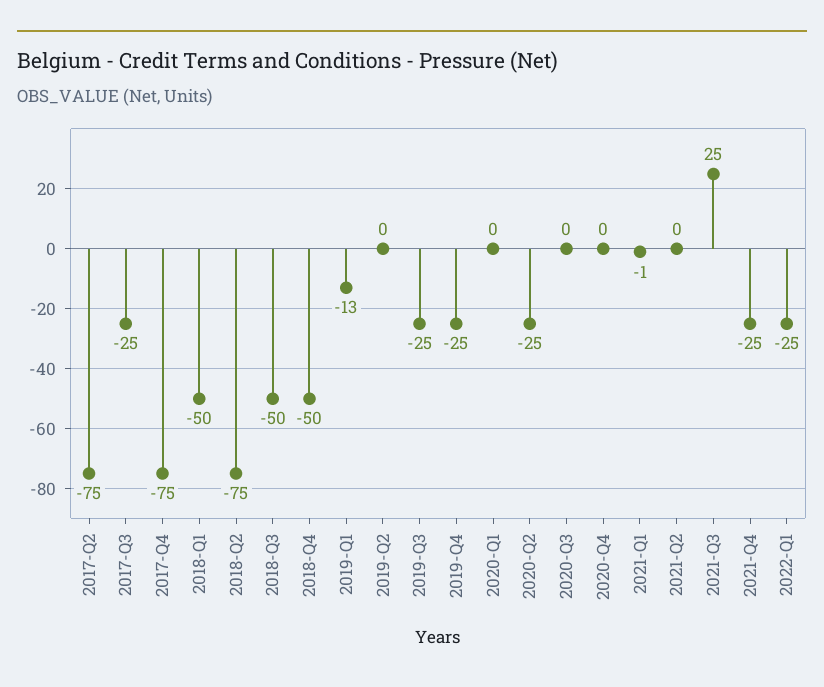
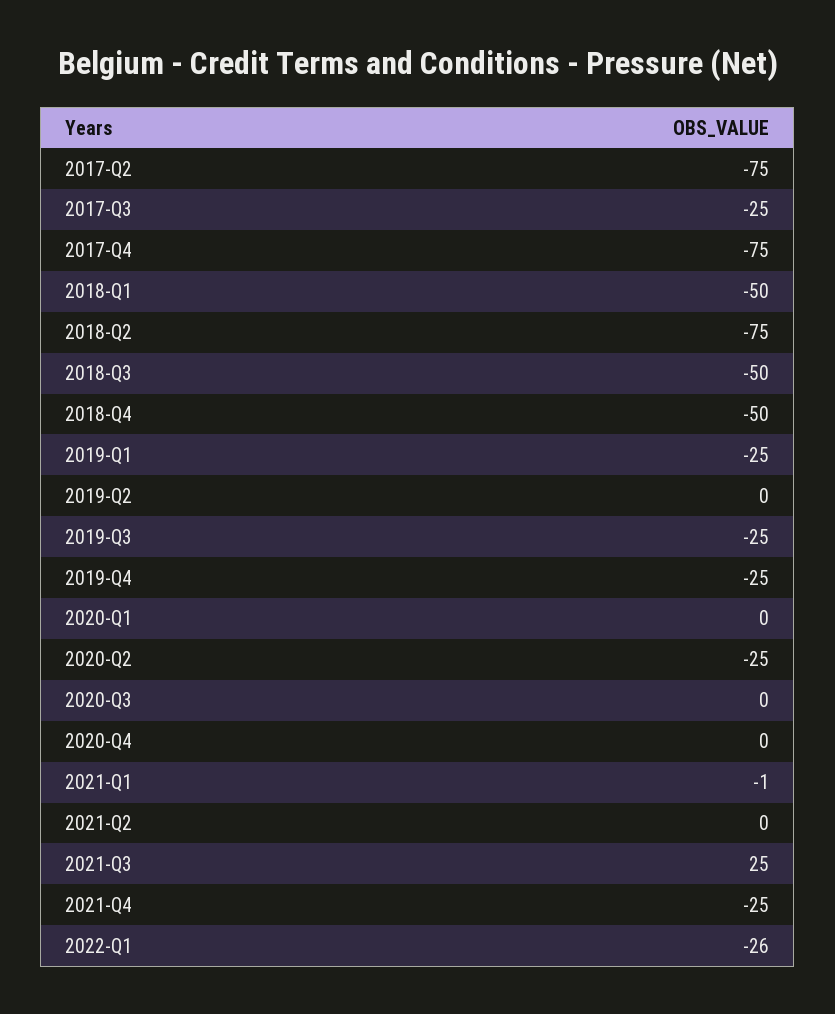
2019-Q1: -13 -> -25
2022-Q1: -25 -> -26

